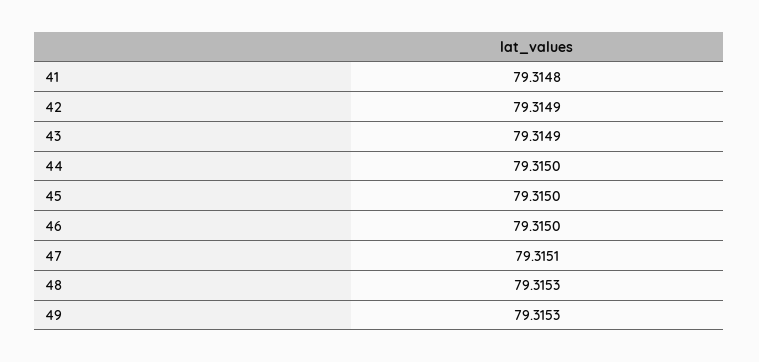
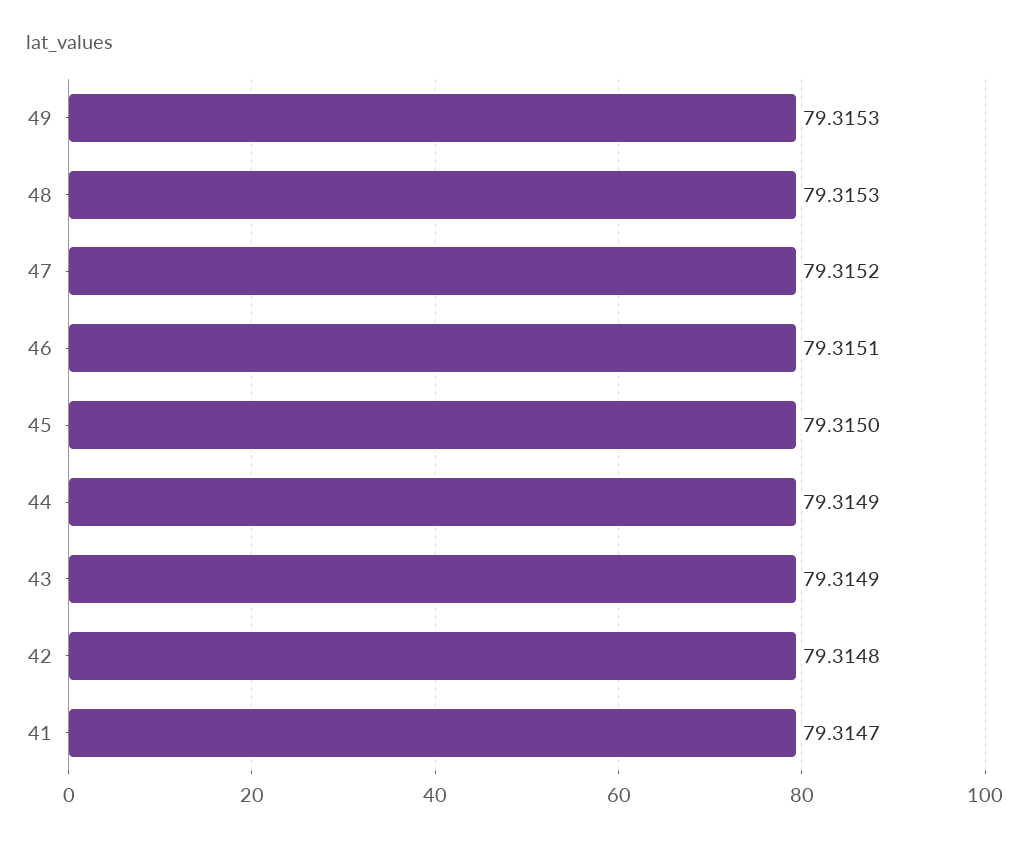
41: 79.3148 -> 79.3147
42: 79.3149 -> 79.3148
44: 79.315 -> 79.3149
46: 79.315 -> 79.3151
47: 79.3151 -> 79.3152

